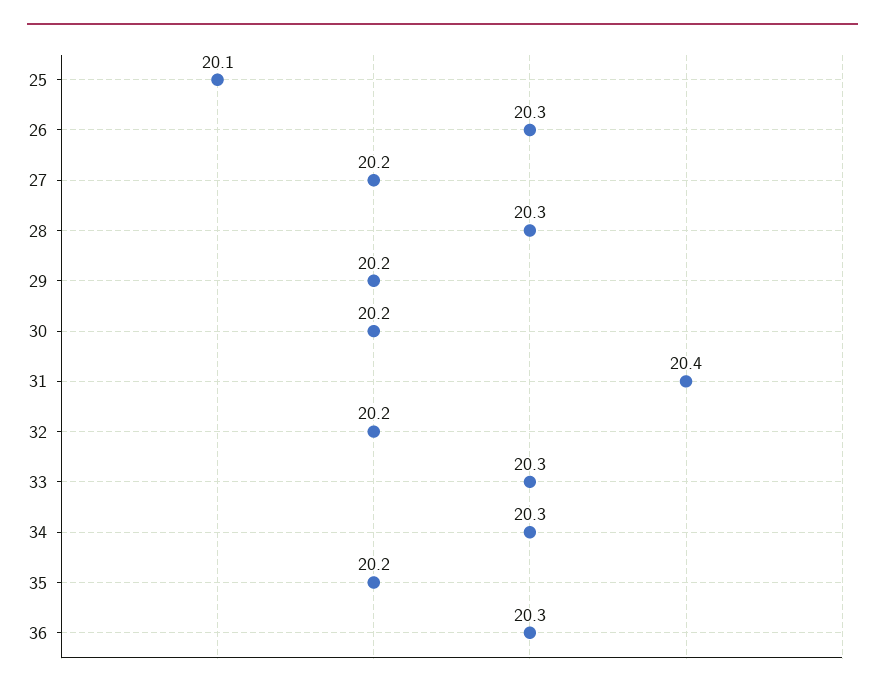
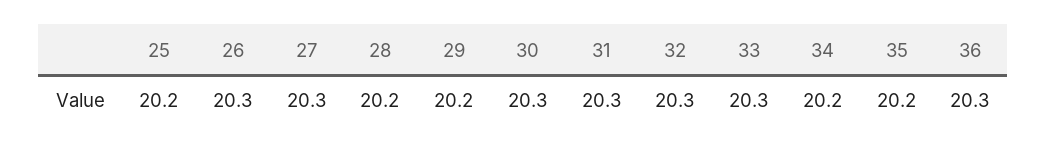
25: 20.1 -> 20.2
27: 20.2 -> 20.3
28: 20.3 -> 20.2
30: 20.2 -> 20.3
31: 20.4 -> 20.3
32: 20.2 -> 20.3
34: 20.3 -> 20.2

